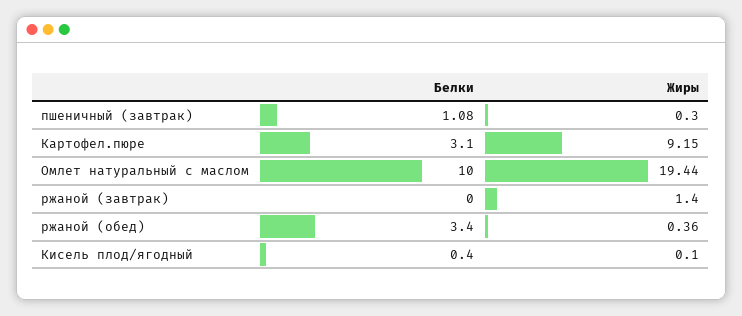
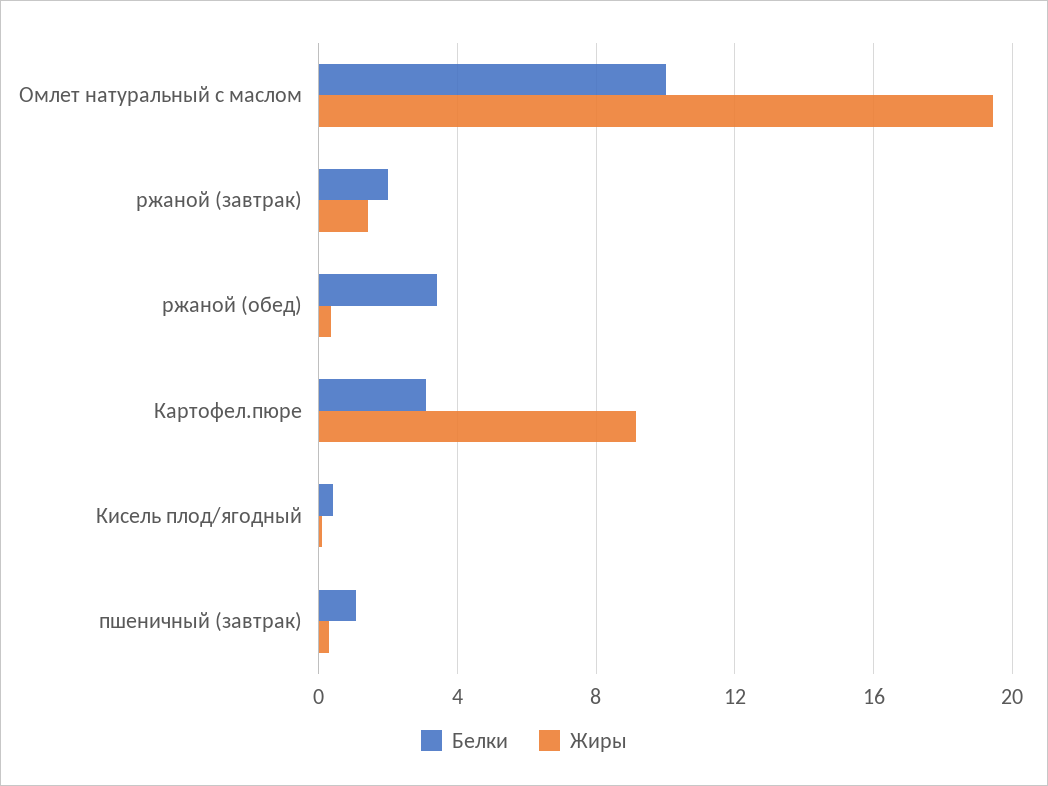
Белки, ржаной (завтрак): 0 -> 2

